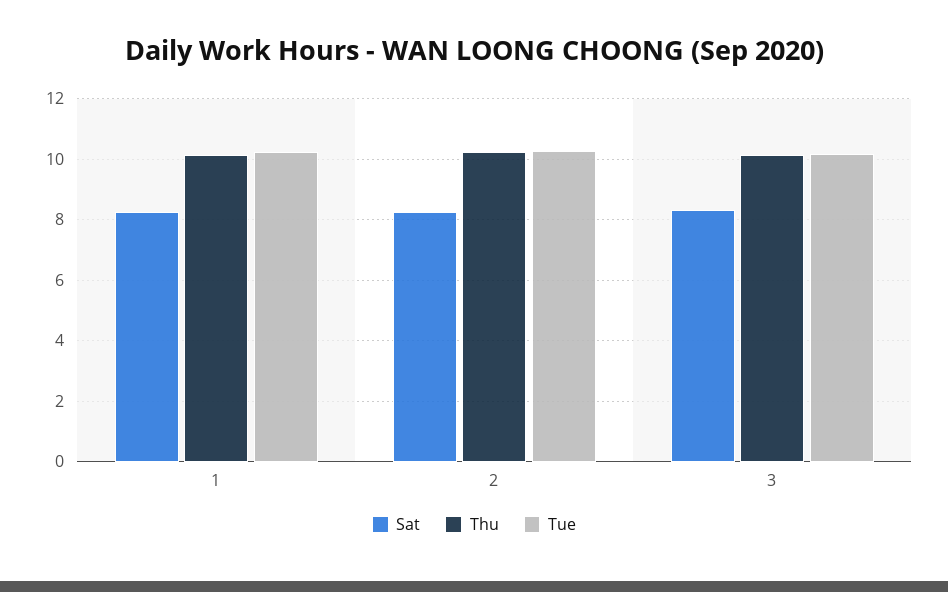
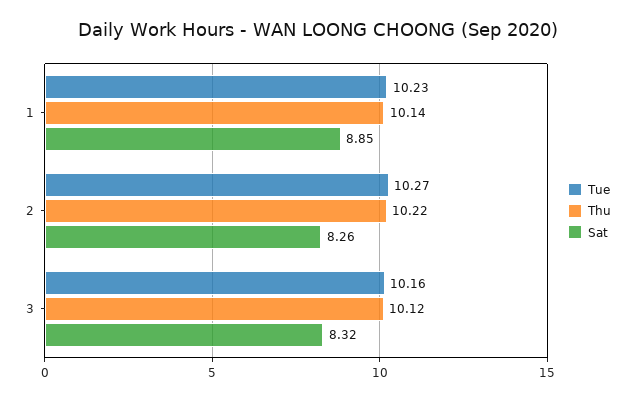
Sat, 1: 8.2 -> 8.85

